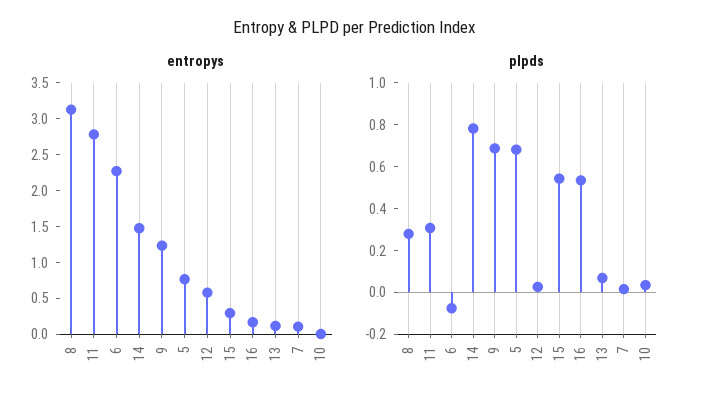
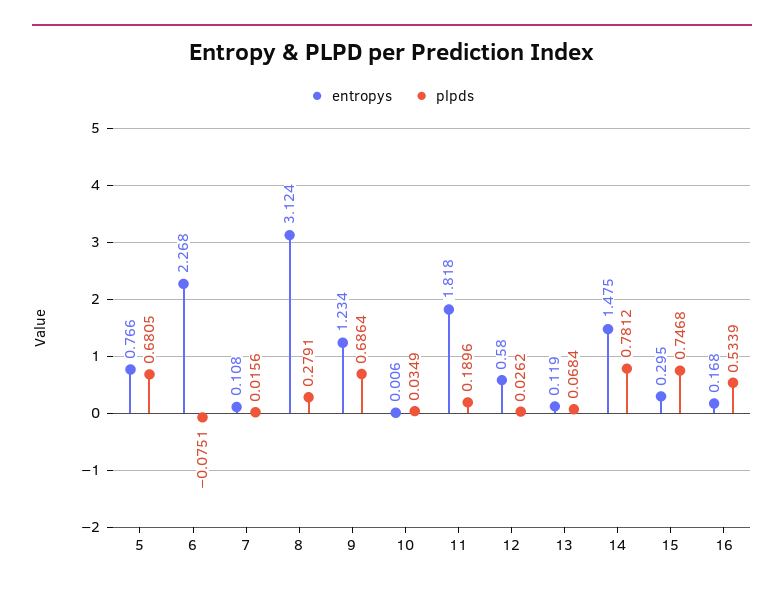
entropys, 11: 2.75 -> 1.818
plpds, 11: 0.3 -> 0.1896
plpds, 15: 0.55 -> 0.7468

